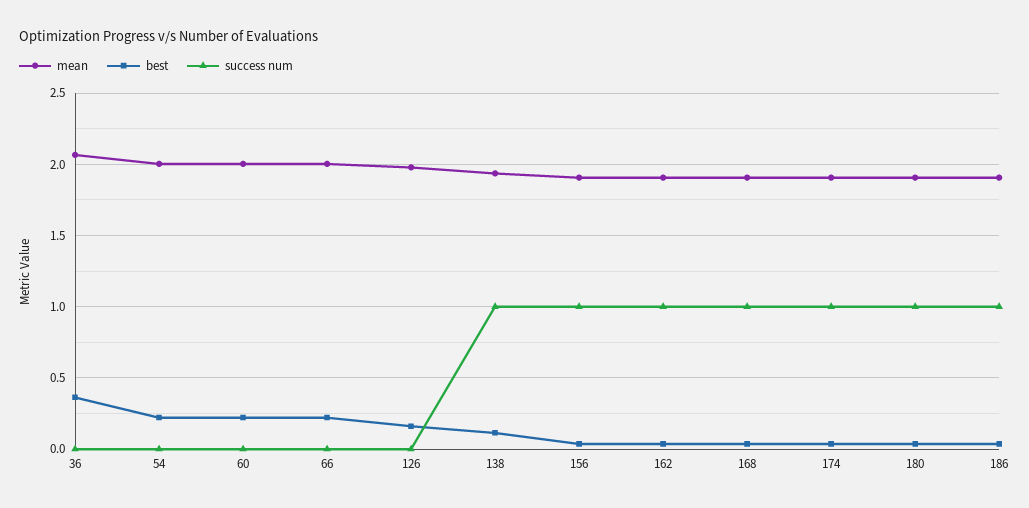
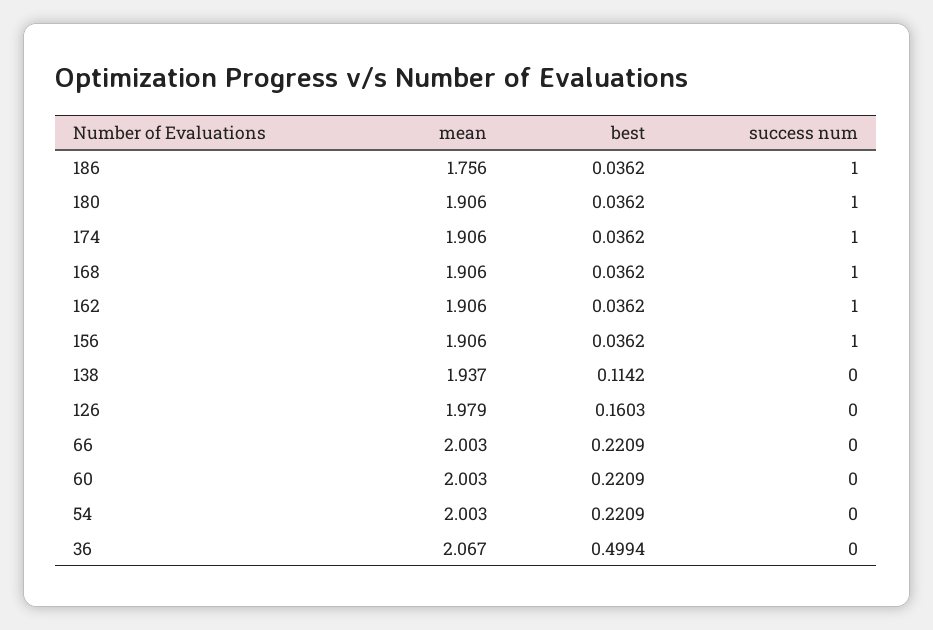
best, 36: 0.35 -> 0.4994
success num, 138: 1 -> 0
mean, 186: 1.9 -> 1.756

